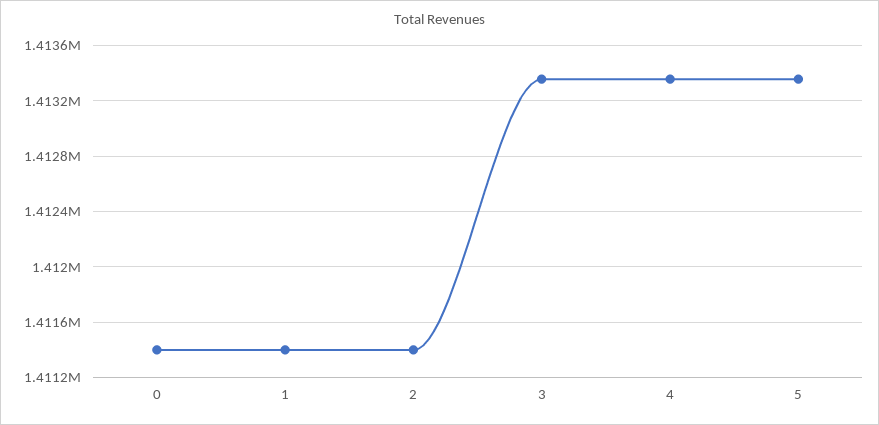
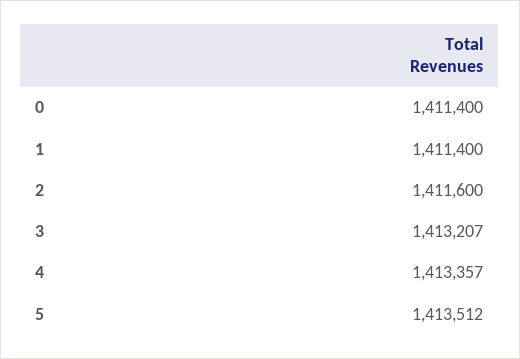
2: 1411400 -> 1411600
3: 1413350 -> 1413207
5: 1413350 -> 1413512

